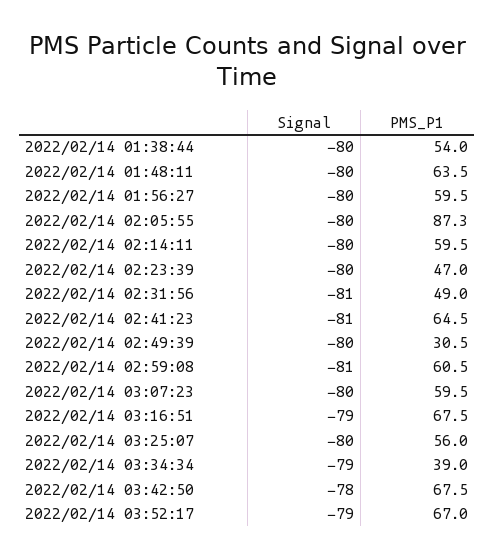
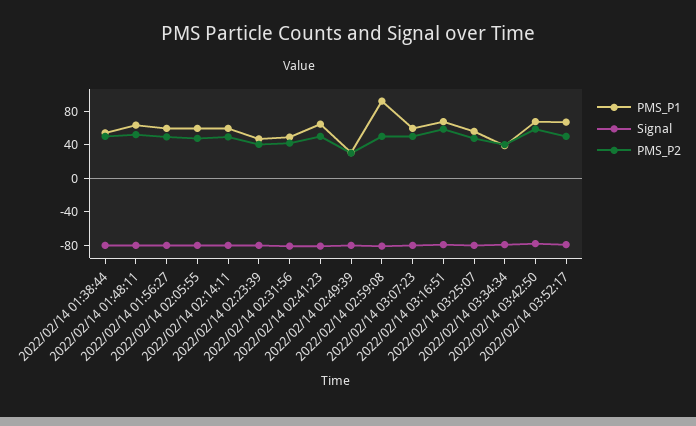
PMS_P1, 2022/02/14 02:05:55: 87.3 -> 60
PMS_P1, 2022/02/14 02:59:08: 60.5 -> 90
PMS_P2, 2022/02/14 01:38:44: none -> 50
PMS_P2, 2022/02/14 01:48:11: none -> 50
PMS_P2, 2022/02/14 01:56:27: none -> 50
PMS_P2, 2022/02/14 02:05:55: none -> 50
PMS_P2, 2022/02/14 02:14:11: none -> 50
PMS_P2, 2022/02/14 02:23:39: none -> 40
PMS_P2, 2022/02/14 02:31:56: none -> 40
PMS_P2, 2022/02/14 02:41:23: none -> 50
PMS_P2, 2022/02/14 02:49:39: none -> 30
PMS_P2, 2022/02/14 02:59:08: none -> 50
PMS_P2, 2022/02/14 03:07:23: none -> 50
PMS_P2, 2022/02/14 03:16:51: none -> 60
PMS_P2, 2022/02/14 03:25:07: none -> 50
PMS_P2, 2022/02/14 03:34:34: none -> 40
PMS_P2, 2022/02/14 03:42:50: none -> 60
PMS_P2, 2022/02/14 03:52:17: none -> 50

